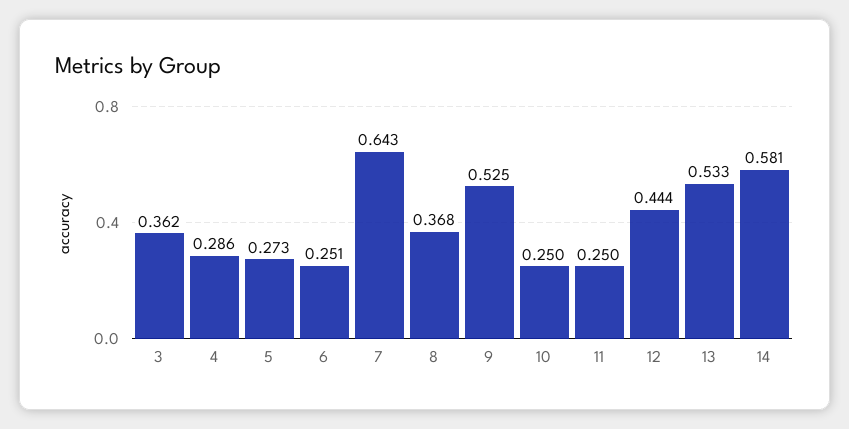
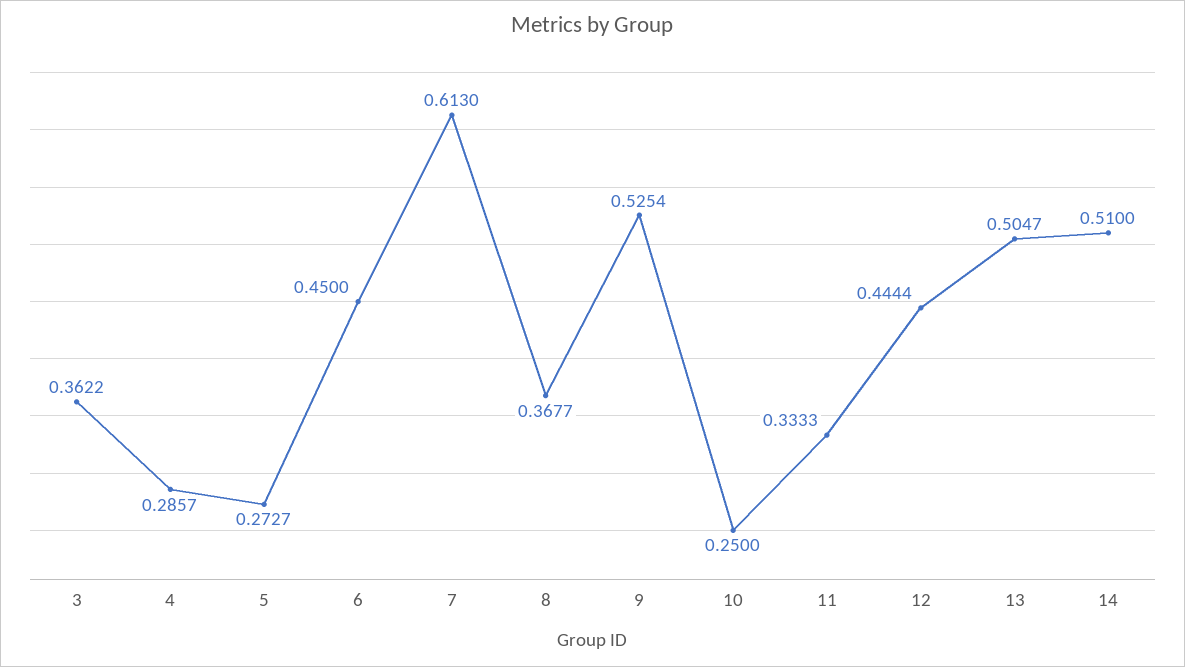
6: 0.251 -> 0.45
7: 0.643 -> 0.613
11: 0.25 -> 0.3333
13: 0.533 -> 0.5047
14: 0.581 -> 0.51

